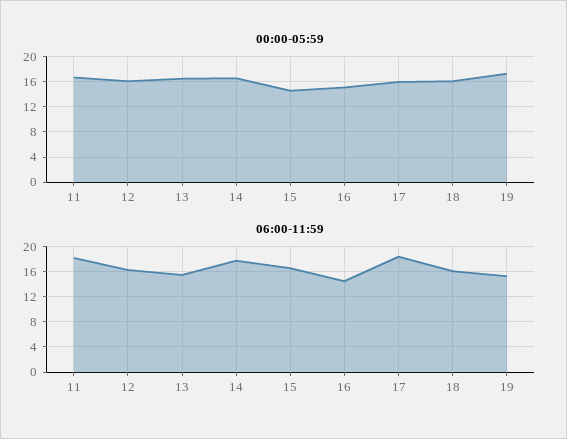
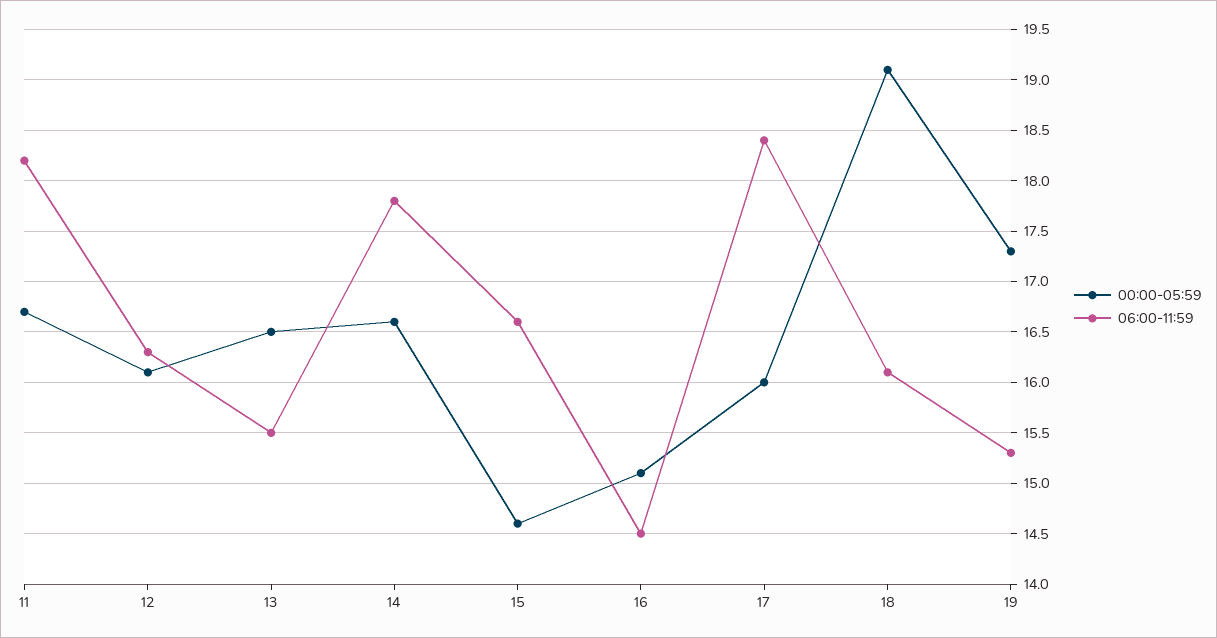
00:00-05:59, 18: 16 -> 19.1

